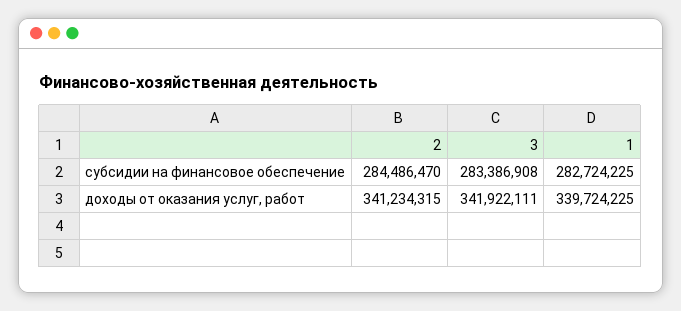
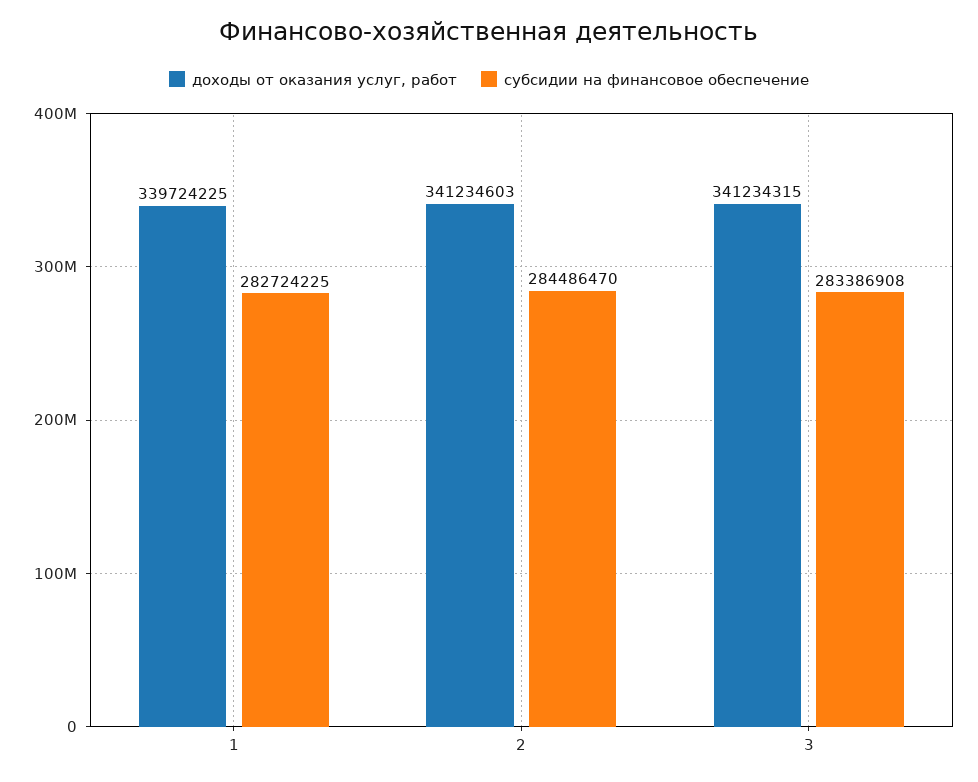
доходы от оказания услуг, работ, 2: 341234315 -> 341234603
доходы от оказания услуг, работ, 3: 341922111 -> 341234315

